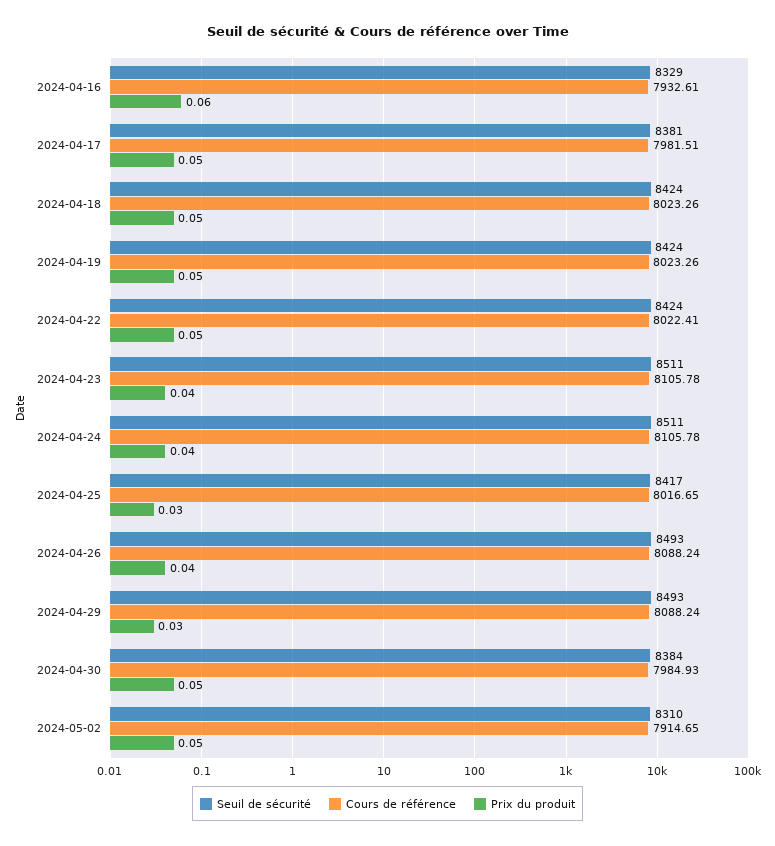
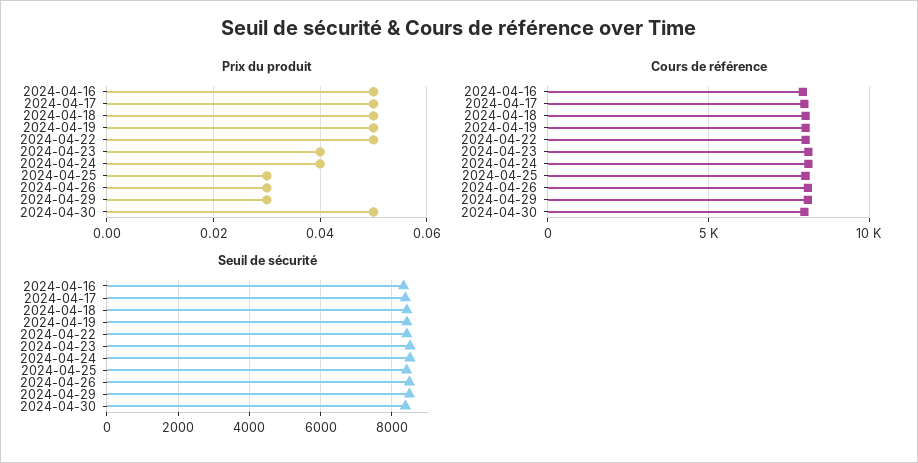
Prix du produit, 2024-04-16: 0.06 -> 0.05
Prix du produit, 2024-04-26: 0.04 -> 0.03
Seuil de sécurité, 2024-05-02: 8310 -> none
Cours de référence, 2024-05-02: 7914.65 -> none
Prix du produit, 2024-05-02: 0.05 -> none

